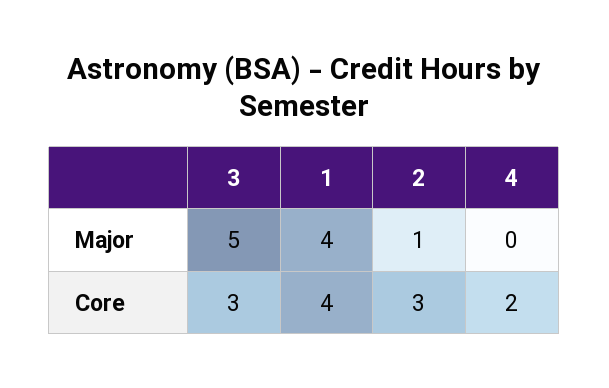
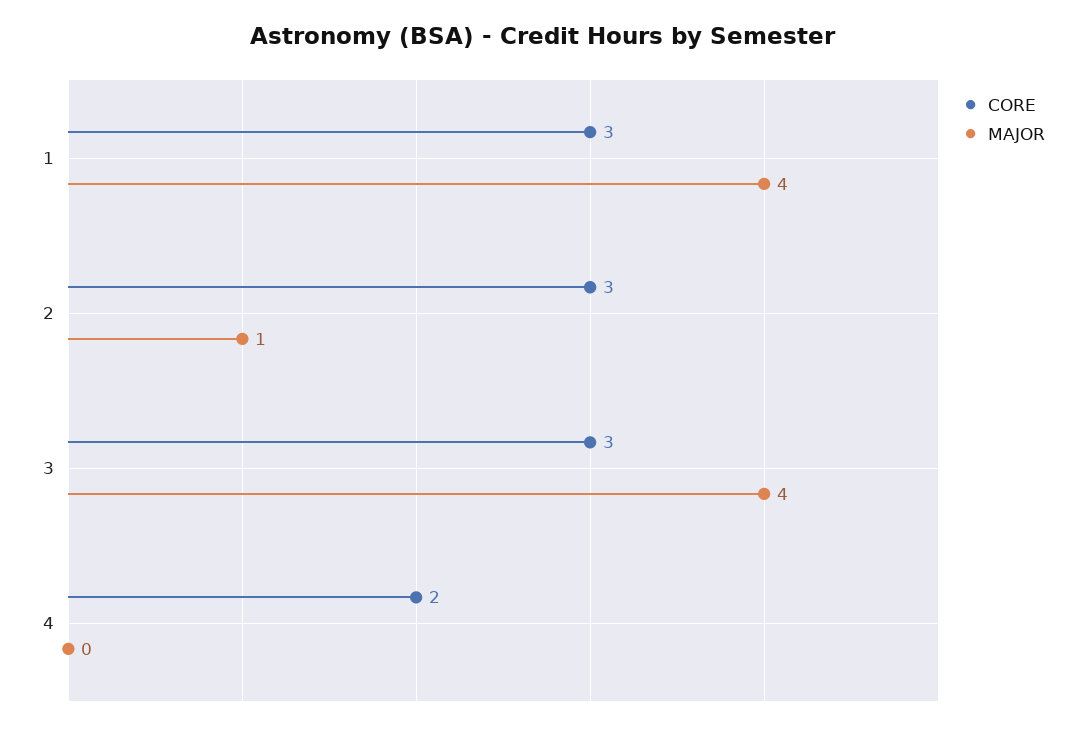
Major, 3: 5 -> 4
Core, 1: 4 -> 3

